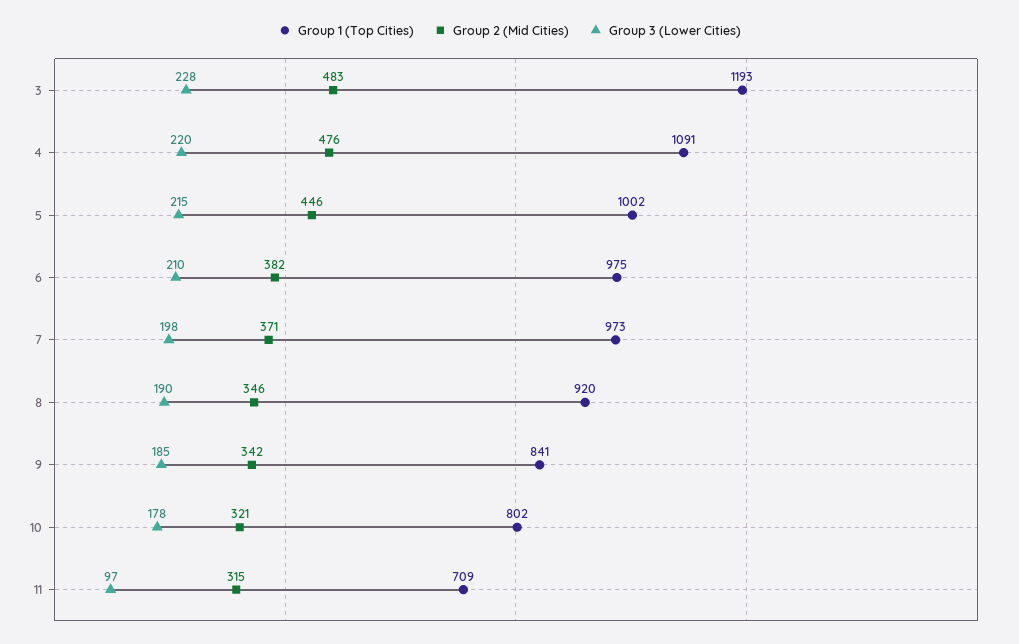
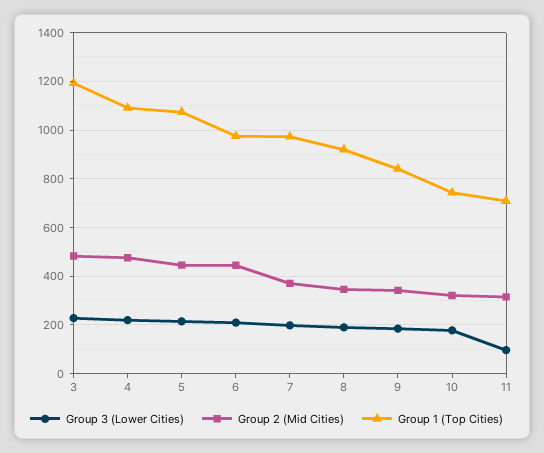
Group 1 (Top Cities), 5: 1002 -> 1075
Group 2 (Mid Cities), 6: 382 -> 450
Group 1 (Top Cities), 10: 802 -> 750

